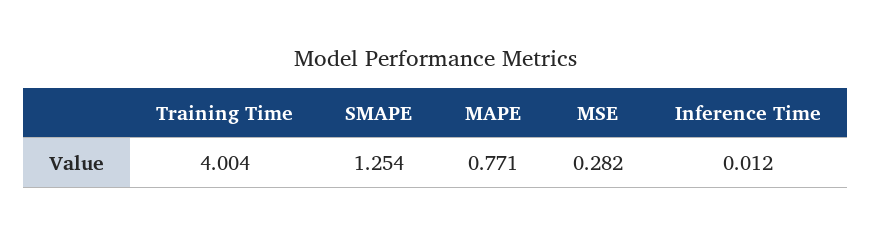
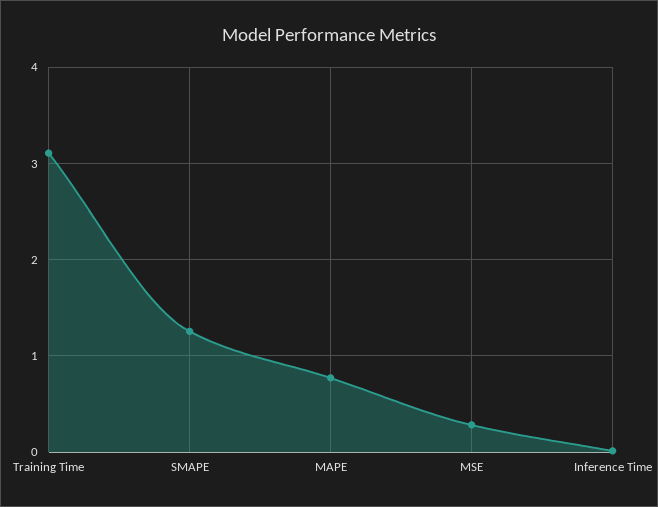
Training Time: 4.004 -> 3.1

